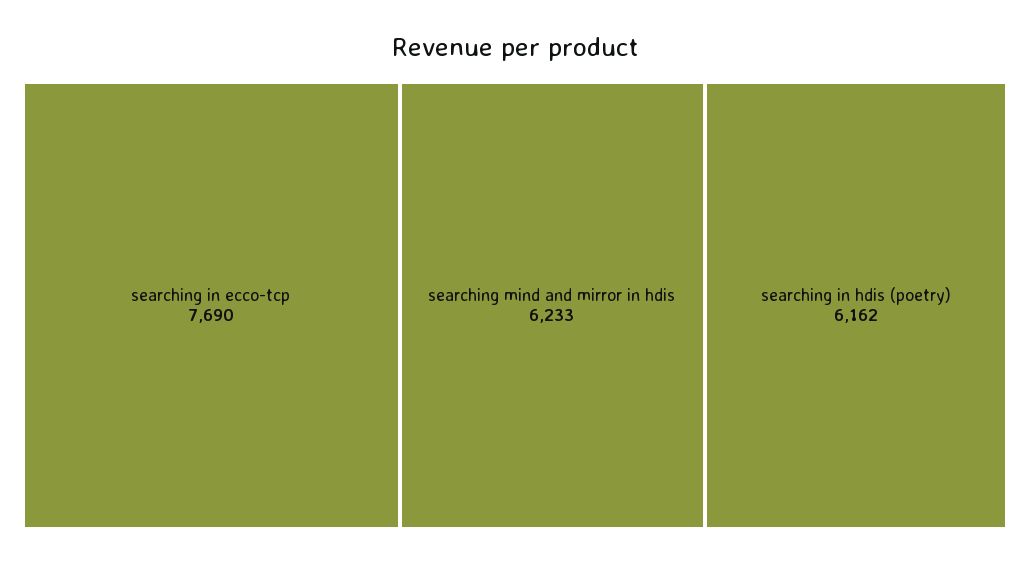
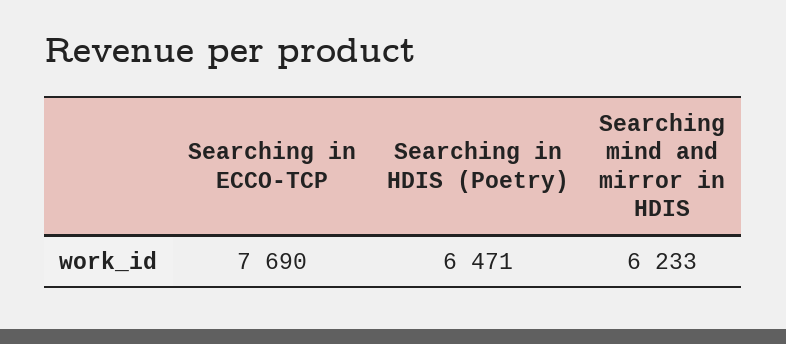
searching in hdis (poetry): 6162 -> 6471

